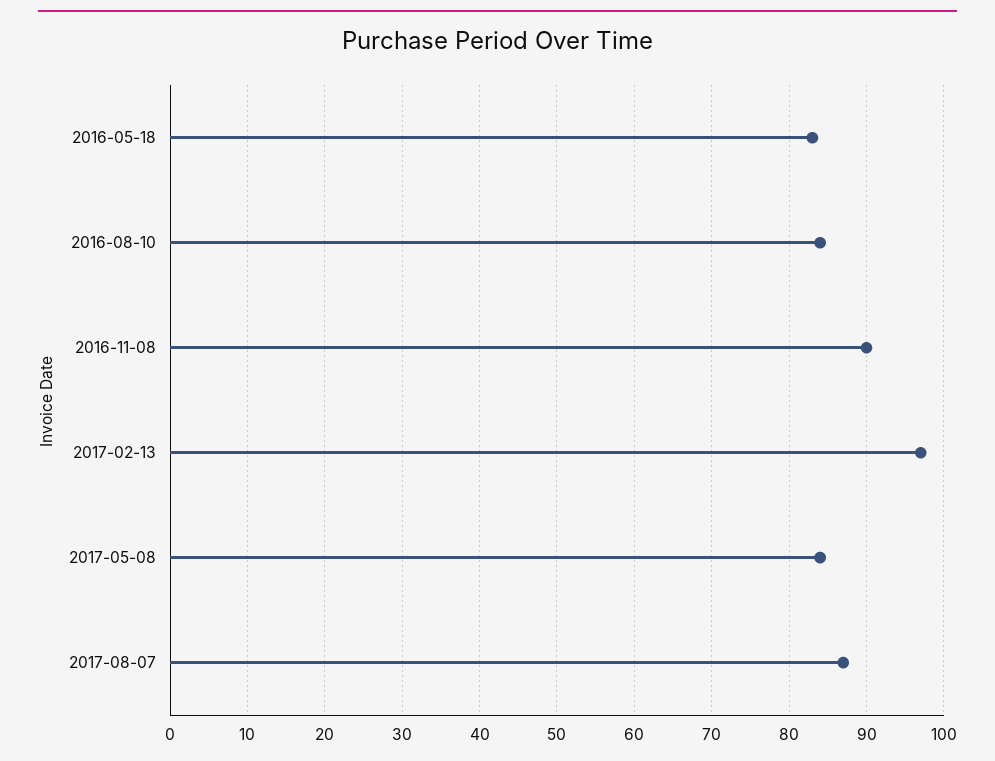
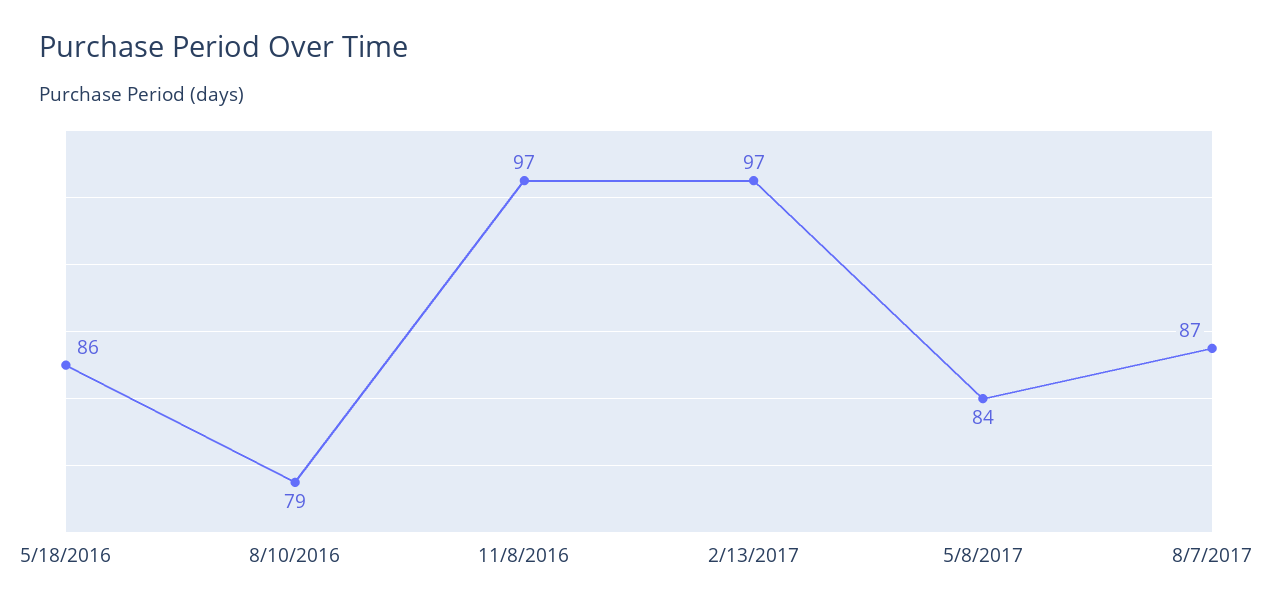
2016-05-18: 83 -> 86
2016-08-10: 84 -> 79
2016-11-08: 90 -> 97

